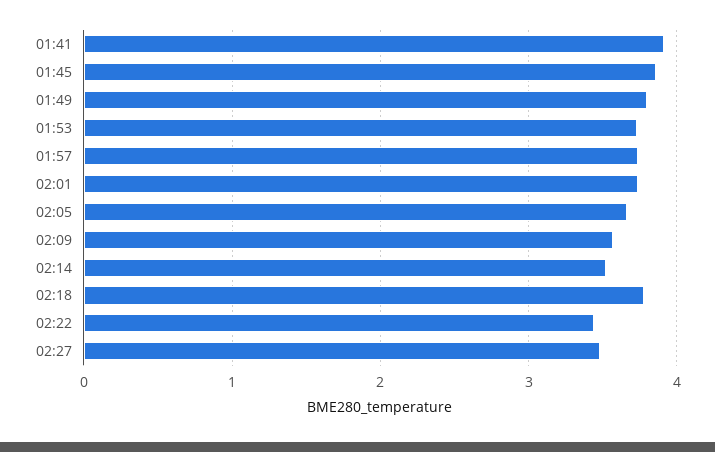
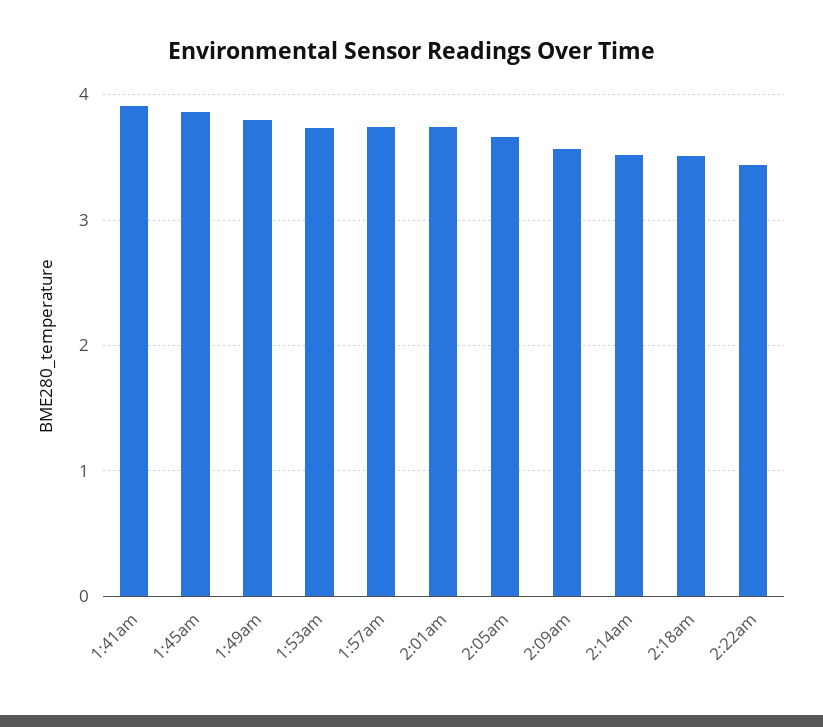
02:18: 3.8 -> 3.5
02:27: 3.5 -> none

